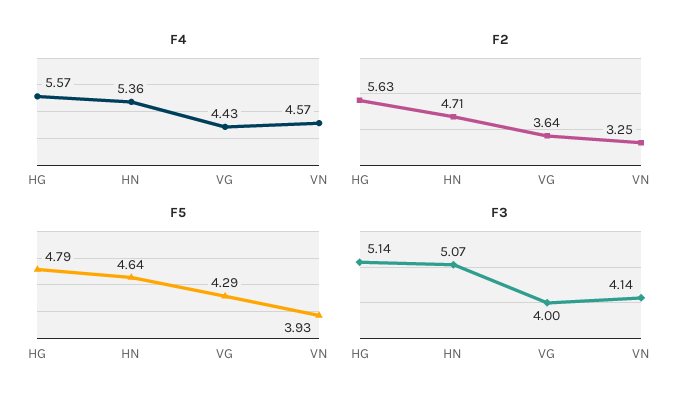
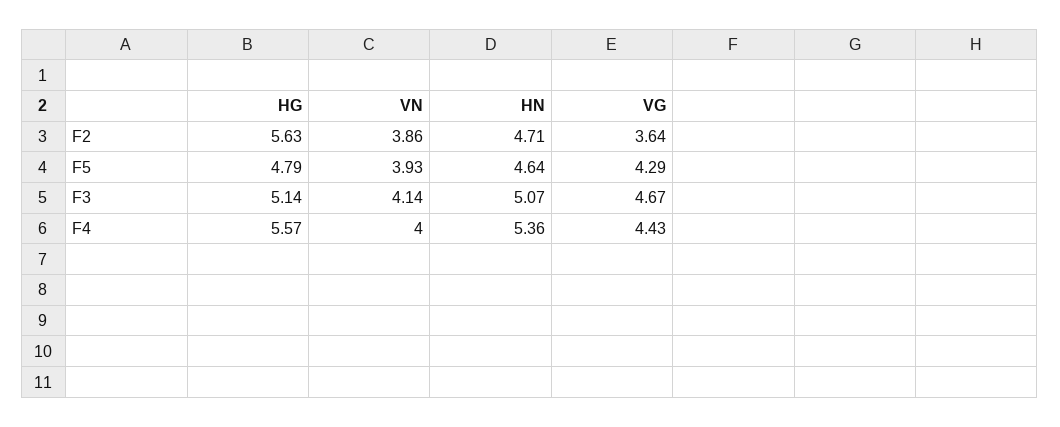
F4, VN: 4.57 -> 4
F2, VN: 3.25 -> 3.86
F3, VG: 4 -> 4.67

